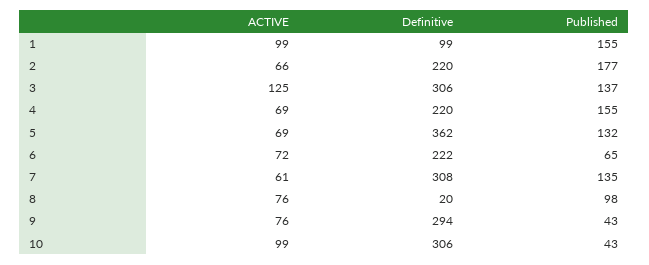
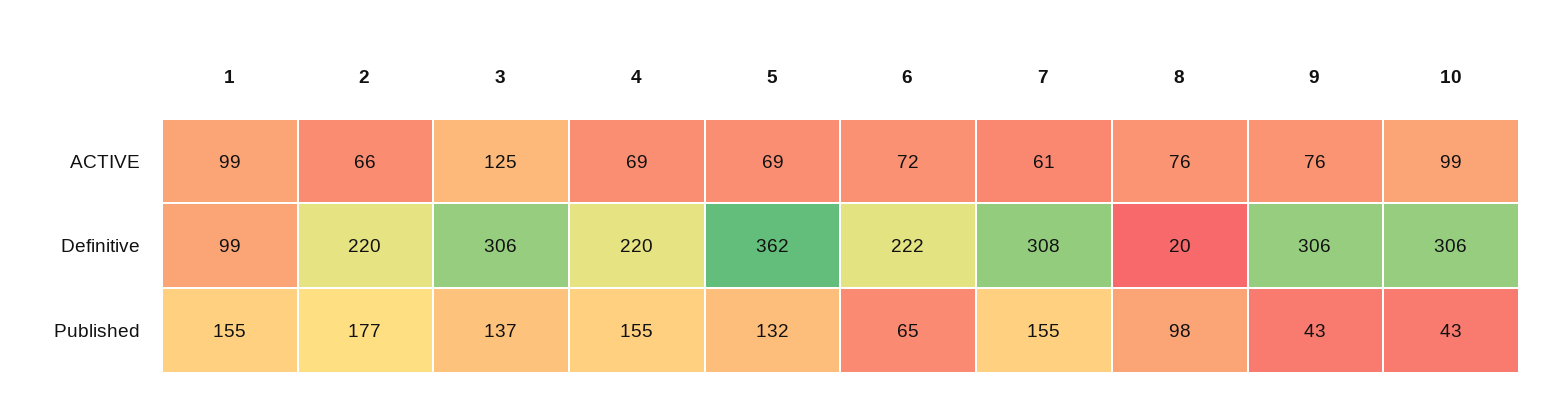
Published, 7: 135 -> 155
Definitive, 9: 294 -> 306

